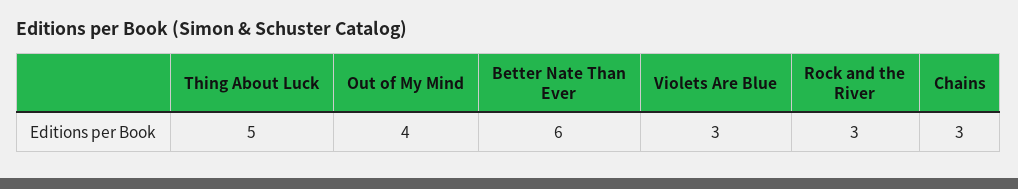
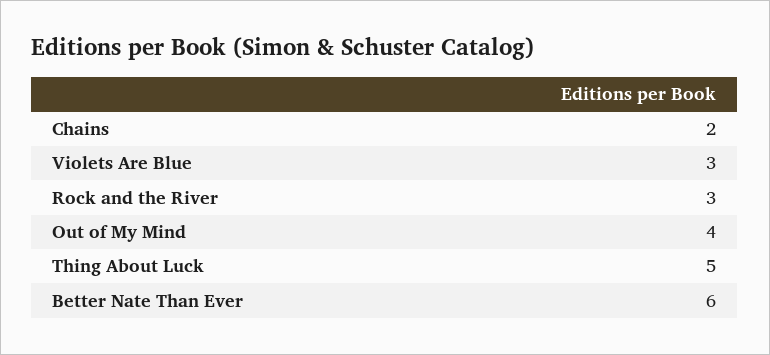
Chains: 3 -> 2

